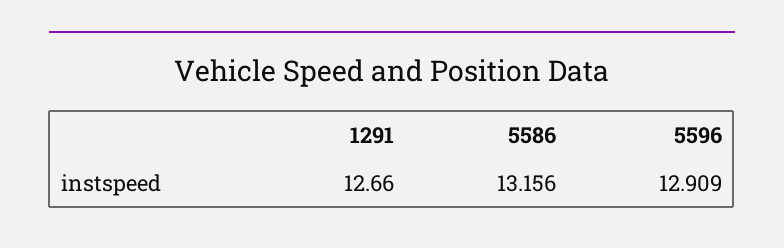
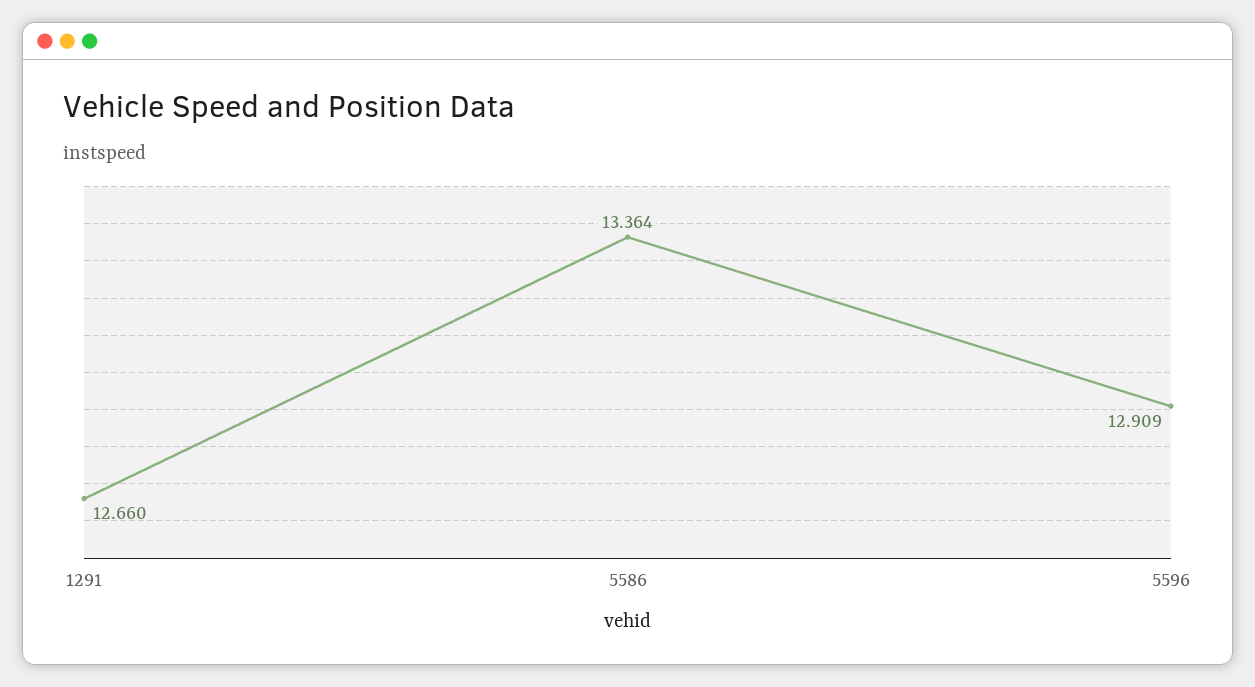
5586: 13.156 -> 13.364

